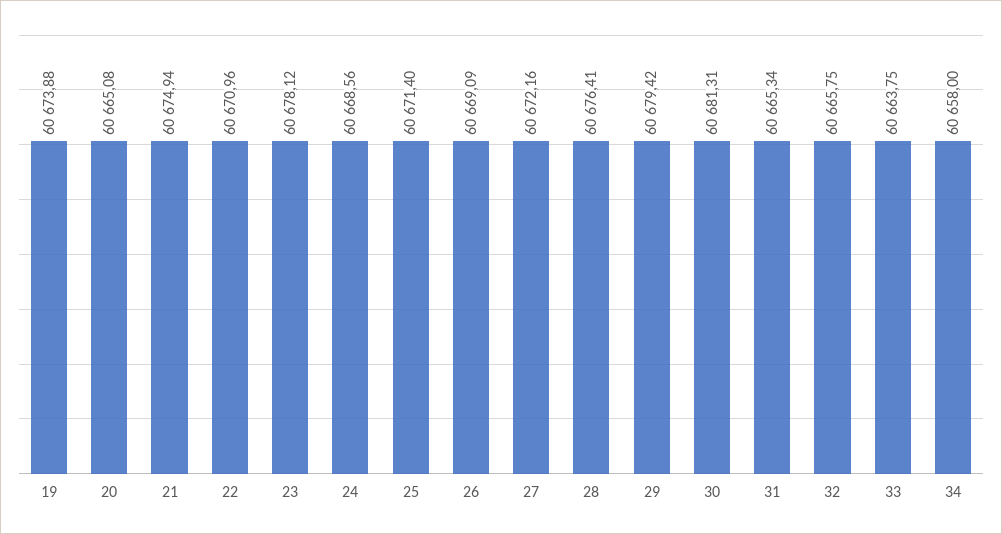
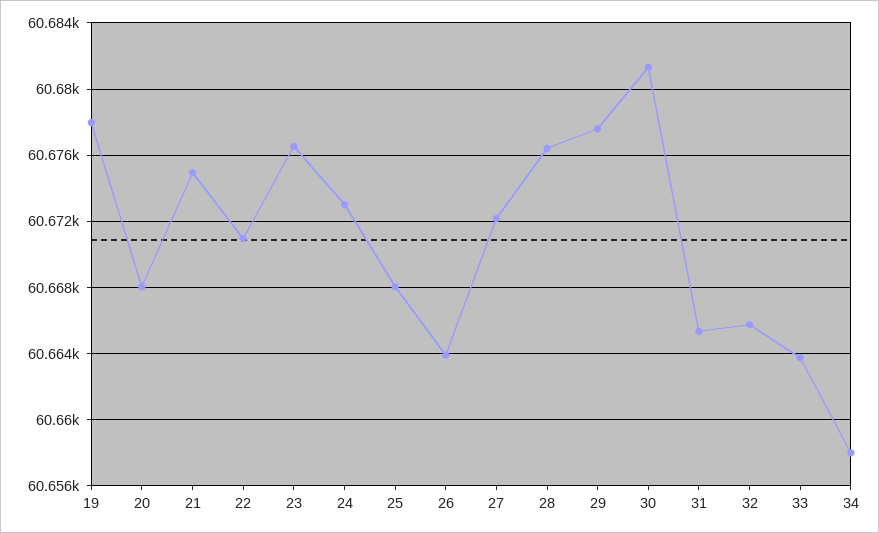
19: 60673.88 -> 60678
20: 60665.08 -> 60668
23: 60678.12 -> 60676.5
24: 60668.56 -> 60673
25: 60671.4 -> 60668
26: 60669.09 -> 60664
29: 60679.42 -> 60677.5

